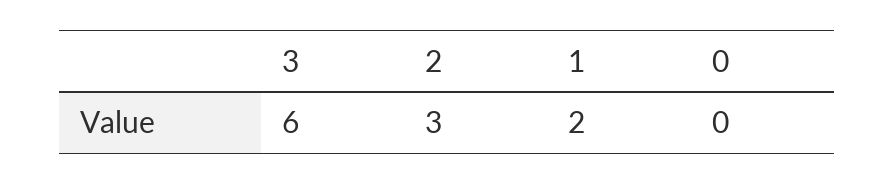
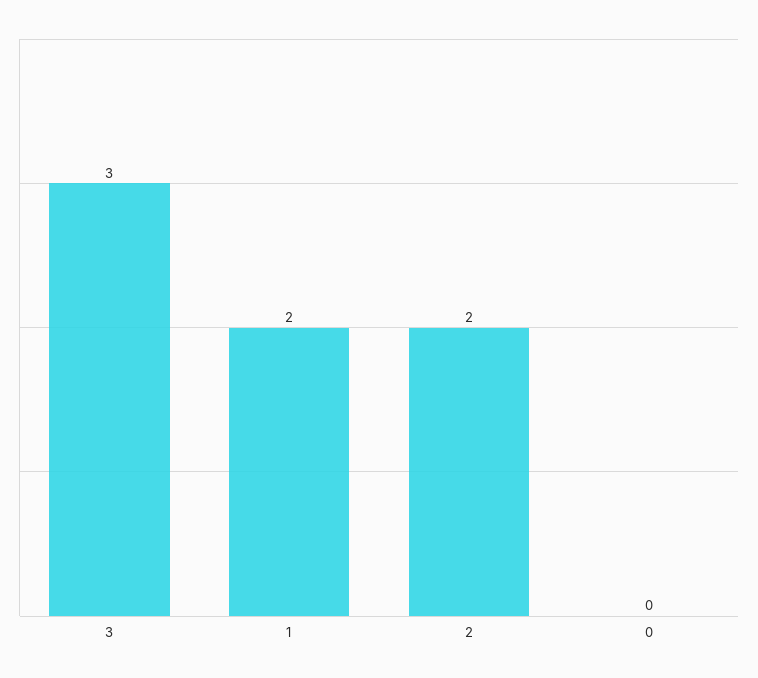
3: 6 -> 3
2: 3 -> 2

